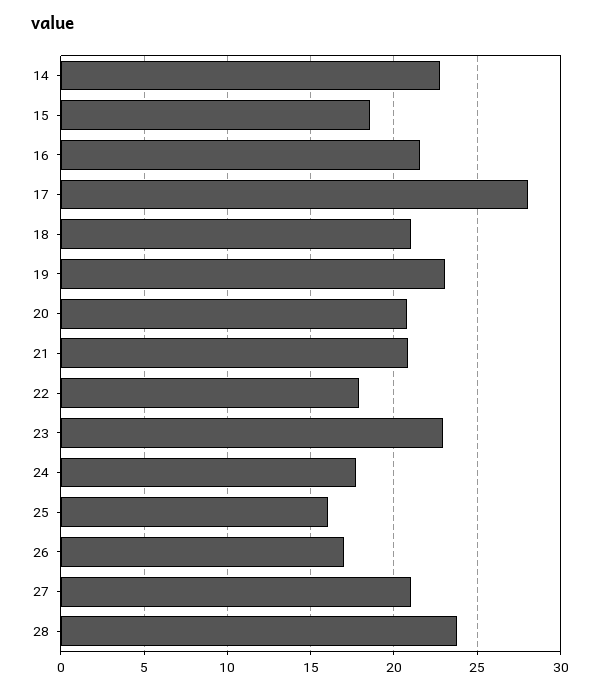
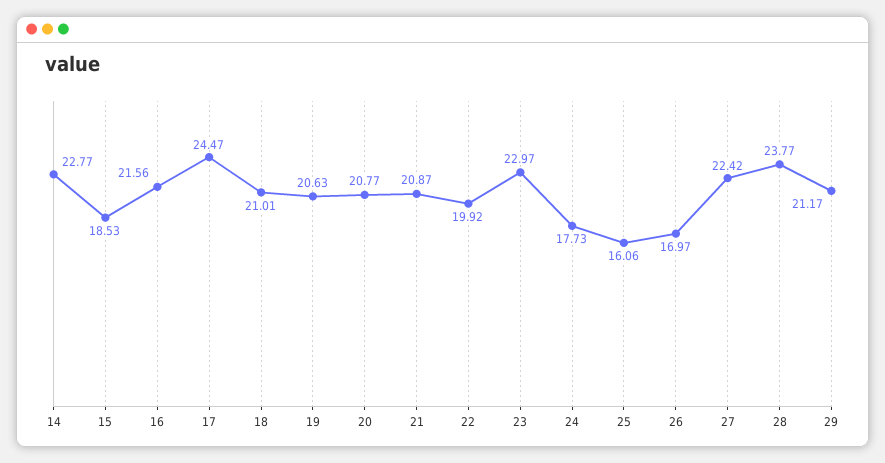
17: 28 -> 24.47
19: 23 -> 20.63
22: 18 -> 19.92
27: 21 -> 22.42
29: none -> 21.17

